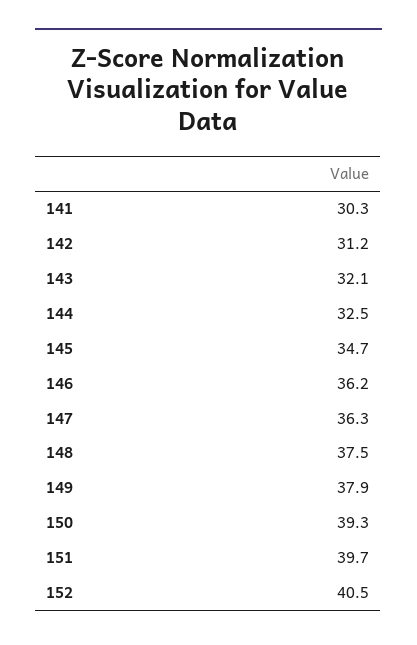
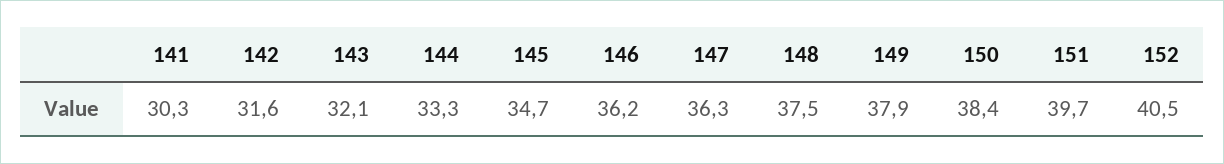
142: 31.2 -> 31.6
144: 32.5 -> 33.3
150: 39.3 -> 38.4

